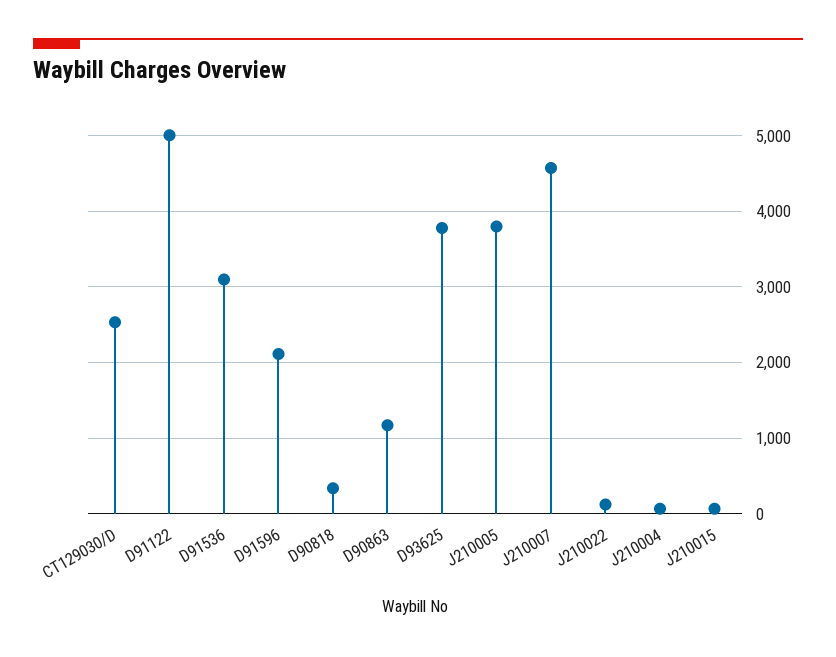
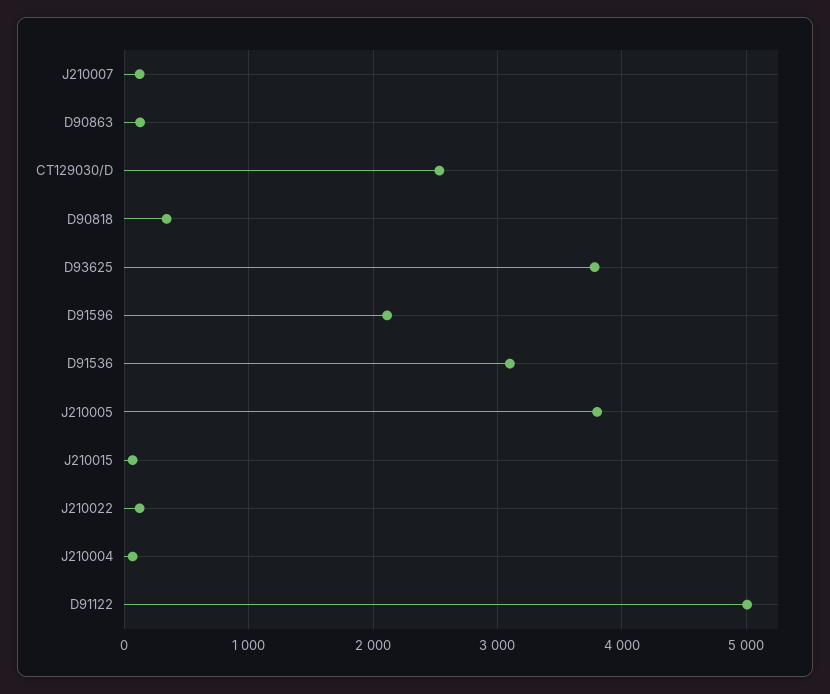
D90863: 1200 -> 100
J210007: 4600 -> 100

